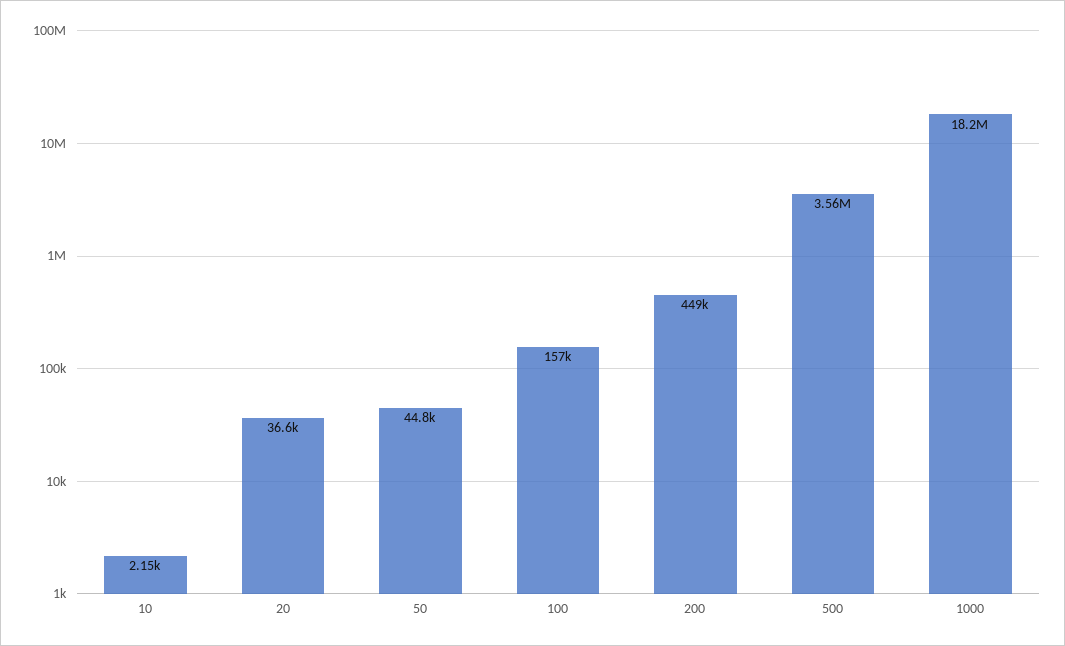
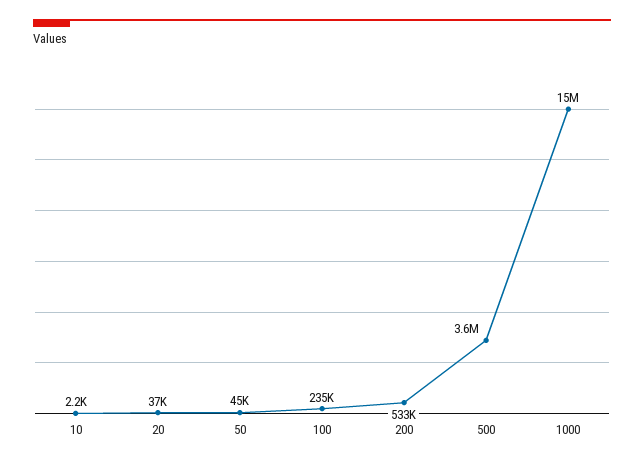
100: 157000 -> 235000
200: 449000 -> 533000
1000: 18200000 -> 15000000

